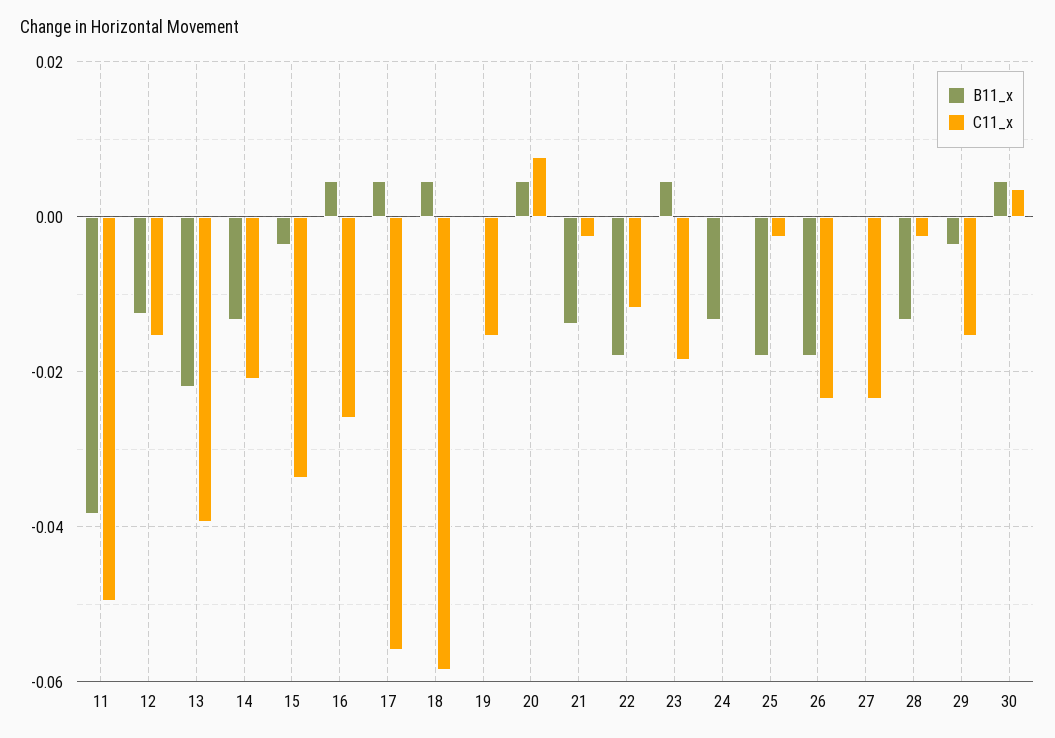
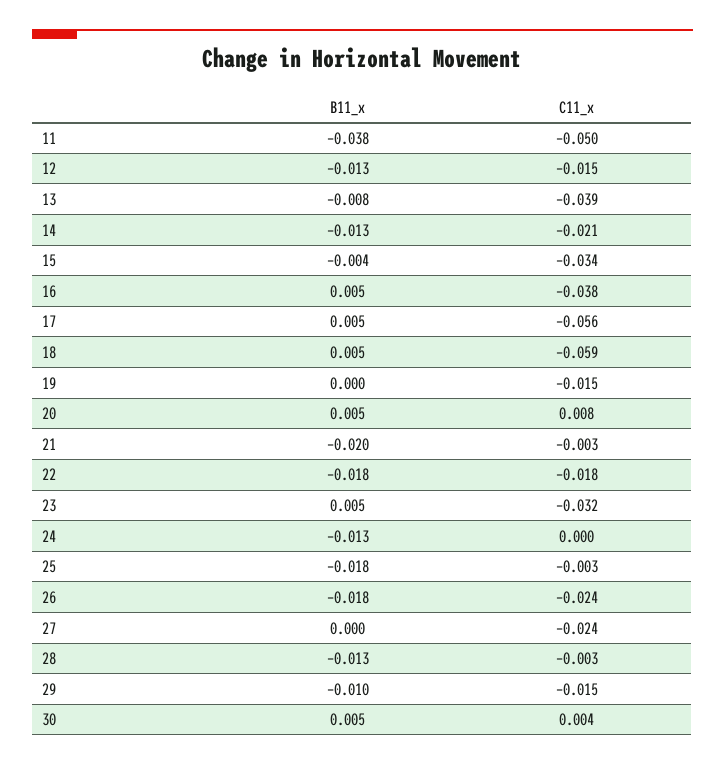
B11_x, 13: -0.022 -> -0.008
C11_x, 16: -0.026 -> -0.038
B11_x, 21: -0.014 -> -0.02
C11_x, 22: -0.012 -> -0.018
C11_x, 23: -0.018 -> -0.032
B11_x, 29: -0.004 -> -0.01

